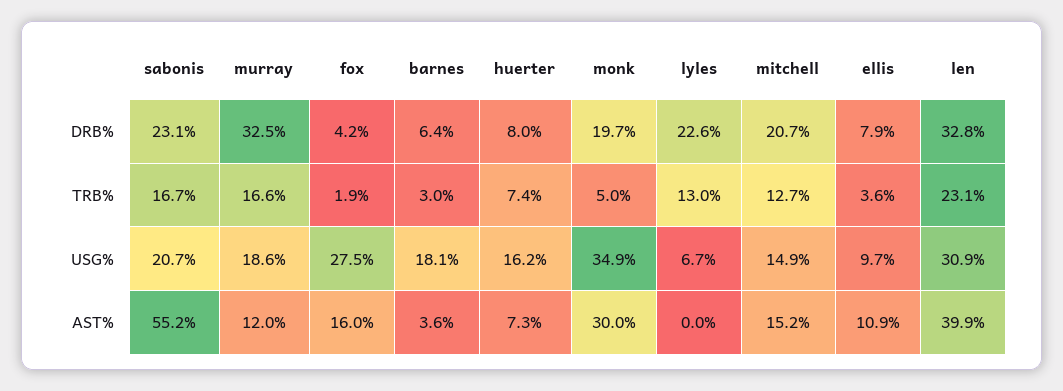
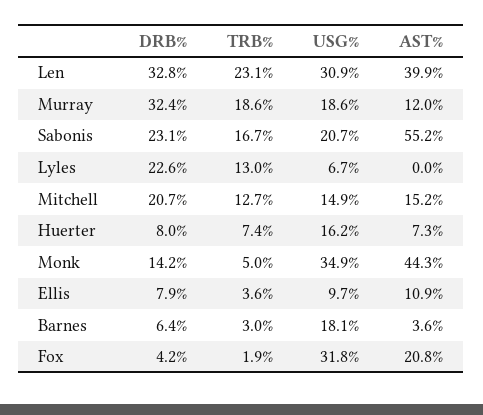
murray, DRB%: 32.5 -> 32.4
monk, DRB%: 19.7 -> 14.2
murray, TRB%: 16.6 -> 18.6
fox, USG%: 27.5 -> 31.8
fox, AST%: 16 -> 20.8
monk, AST%: 30 -> 44.3

